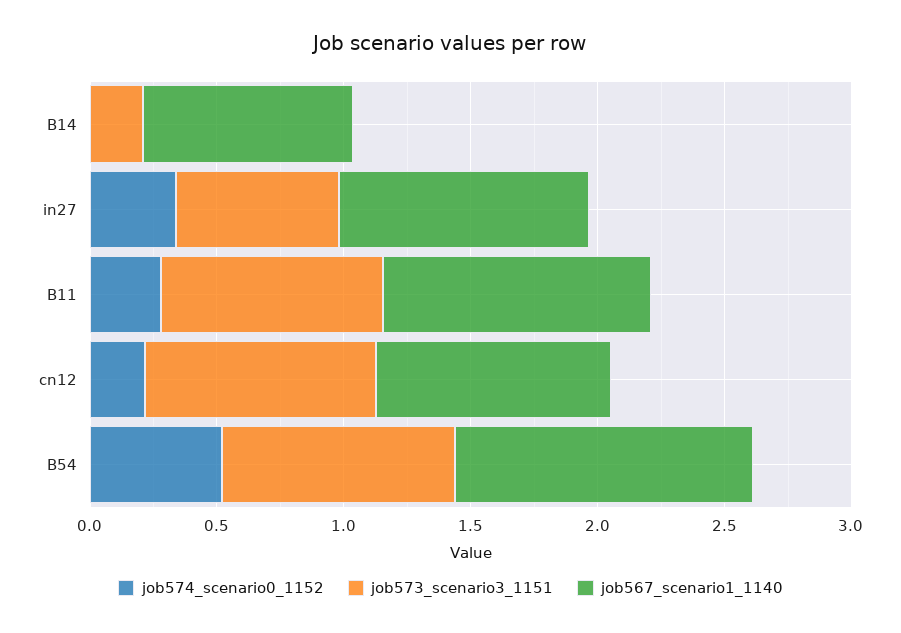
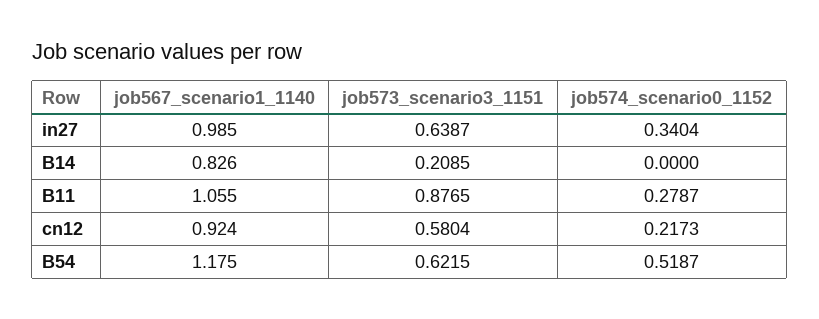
job573_scenario3_1151, cn12: 0.9 -> 0.5804
job573_scenario3_1151, B54: 0.9 -> 0.6215

